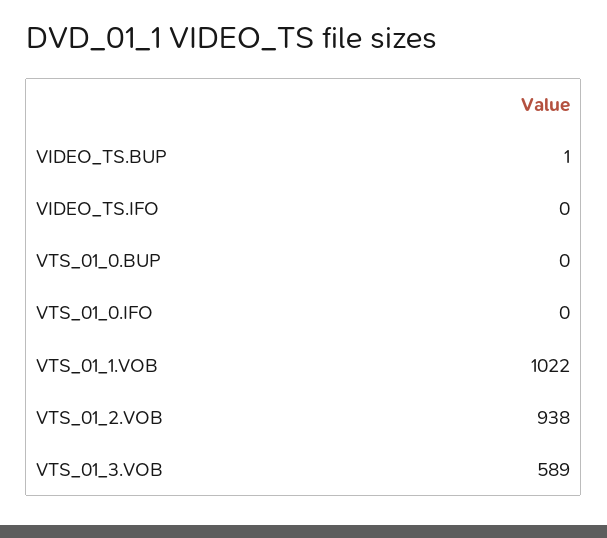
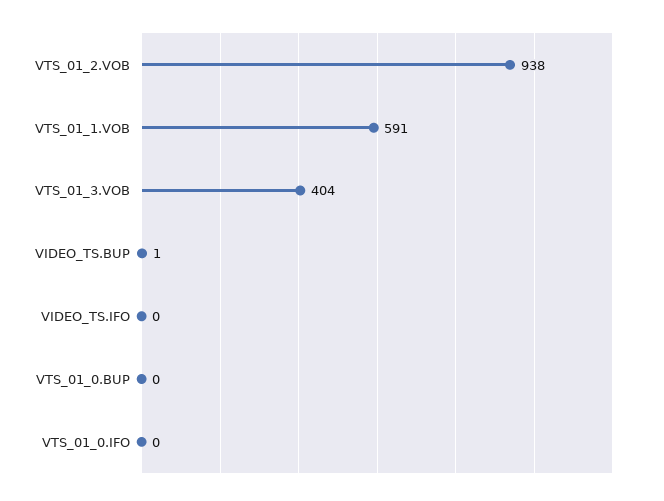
VTS_01_1.VOB: 1022 -> 591
VTS_01_3.VOB: 589 -> 404

